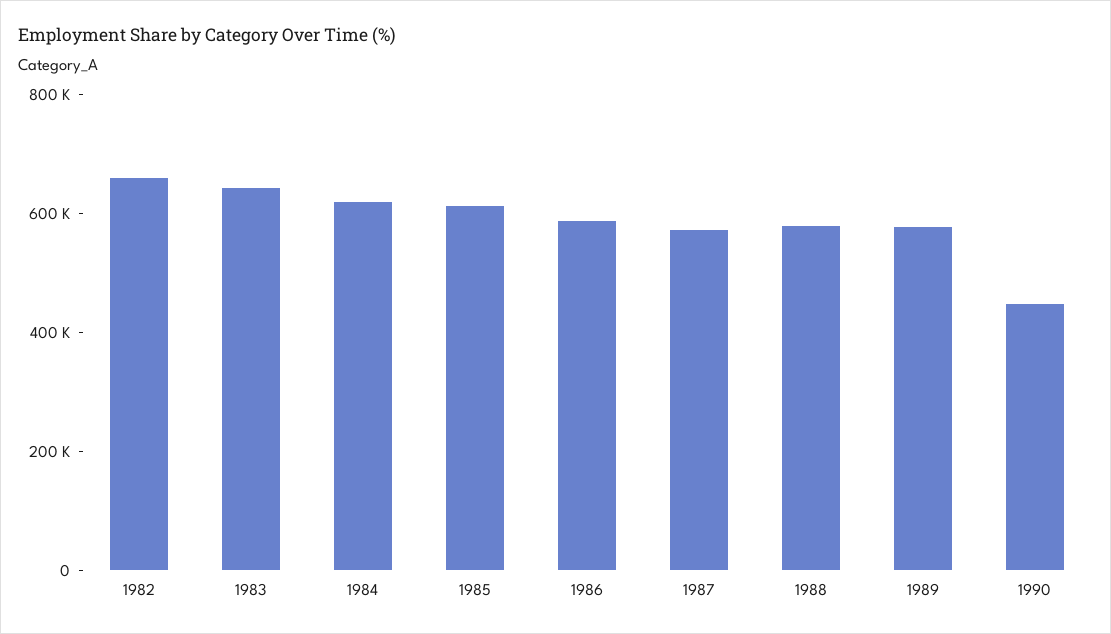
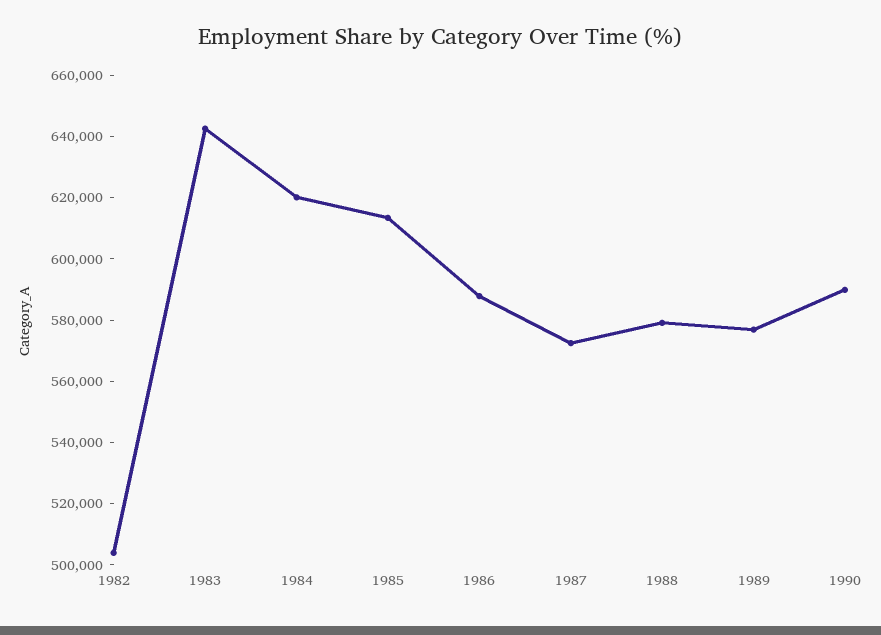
1982: 650000 -> 505000
1990: 450000 -> 590000

